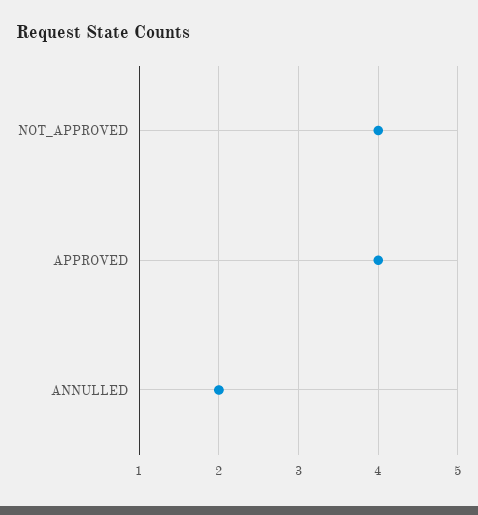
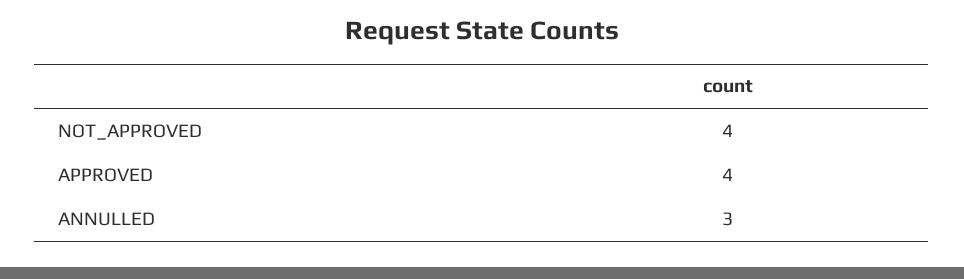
ANNULLED: 2 -> 3

